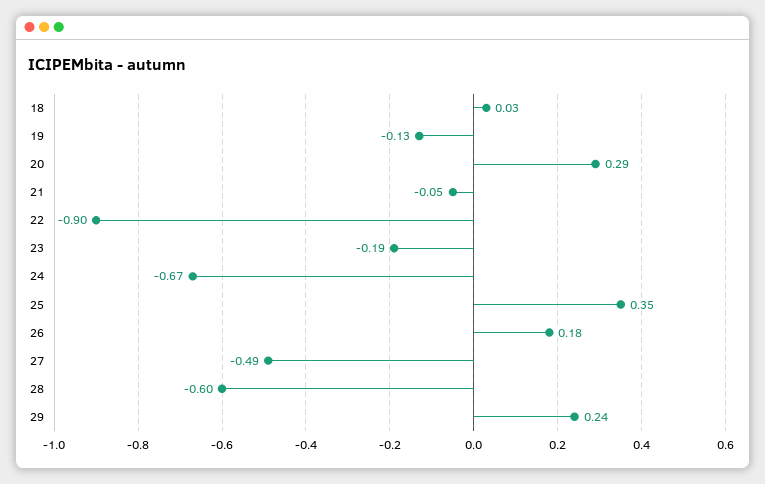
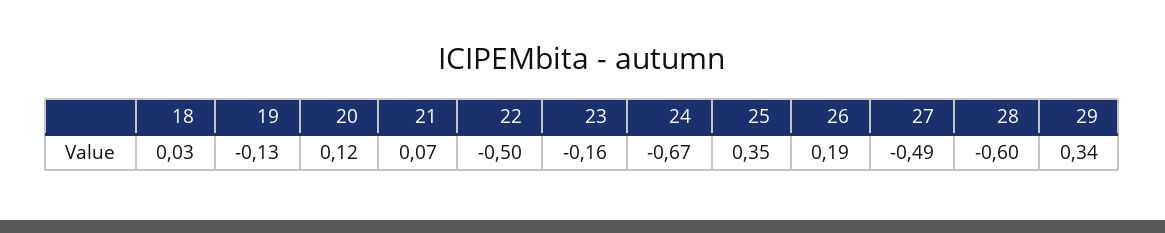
20: 0.29 -> 0.12
21: -0.05 -> 0.07
22: -0.9 -> -0.5
23: -0.19 -> -0.16
26: 0.18 -> 0.19
29: 0.24 -> 0.34

